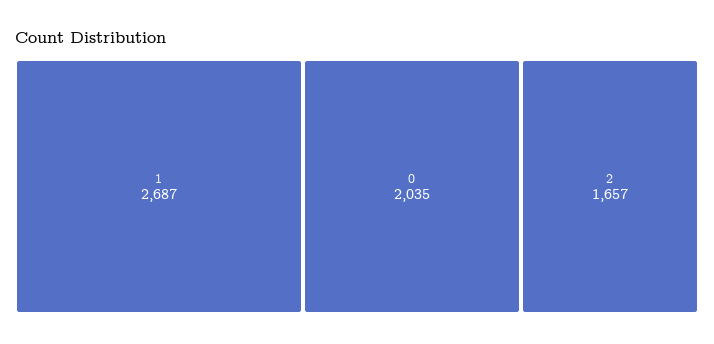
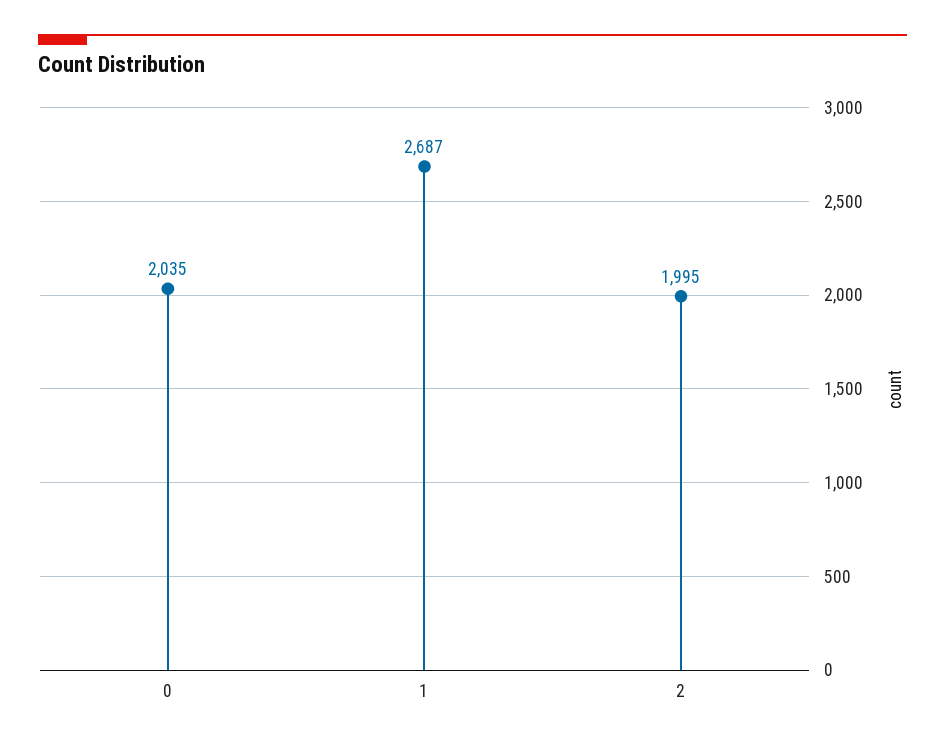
2: 1657 -> 1995

